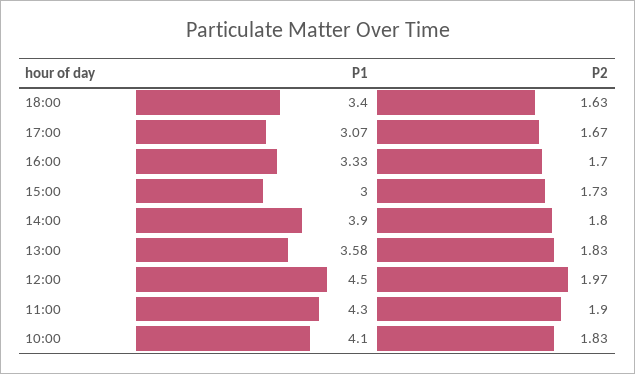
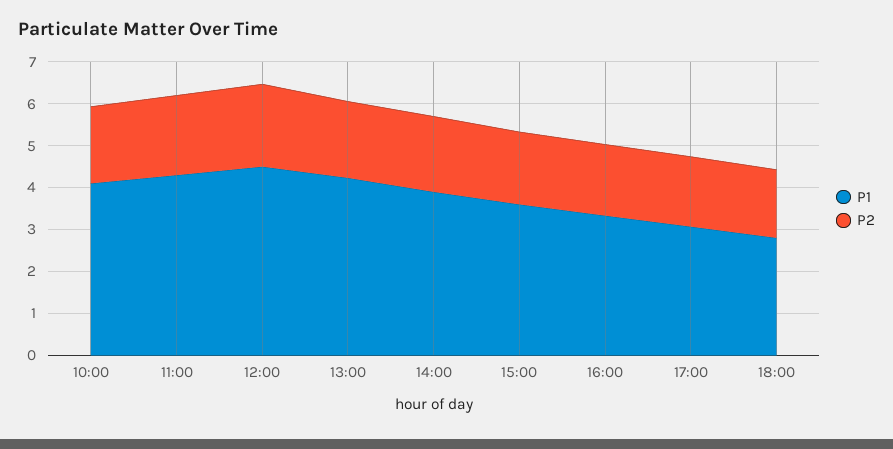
P1, 18:00: 3.4 -> 2.8
P1, 15:00: 3 -> 3.6
P1, 13:00: 3.58 -> 4.2

